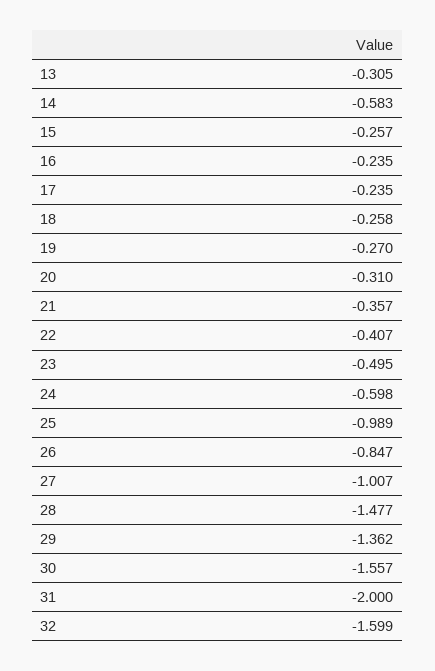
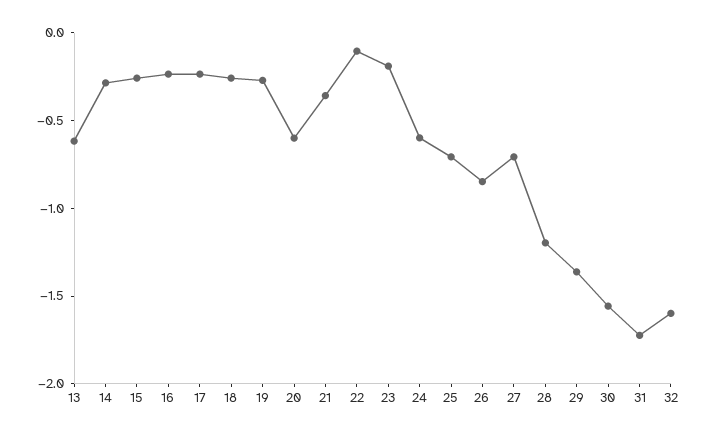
13: -0.305 -> -0.6
14: -0.583 -> -0.3
20: -0.31 -> -0.6
22: -0.407 -> -0.1
23: -0.495 -> -0.2
25: -0.989 -> -0.7
27: -1.007 -> -0.7
28: -1.477 -> -1.2
31: -2 -> -1.7

